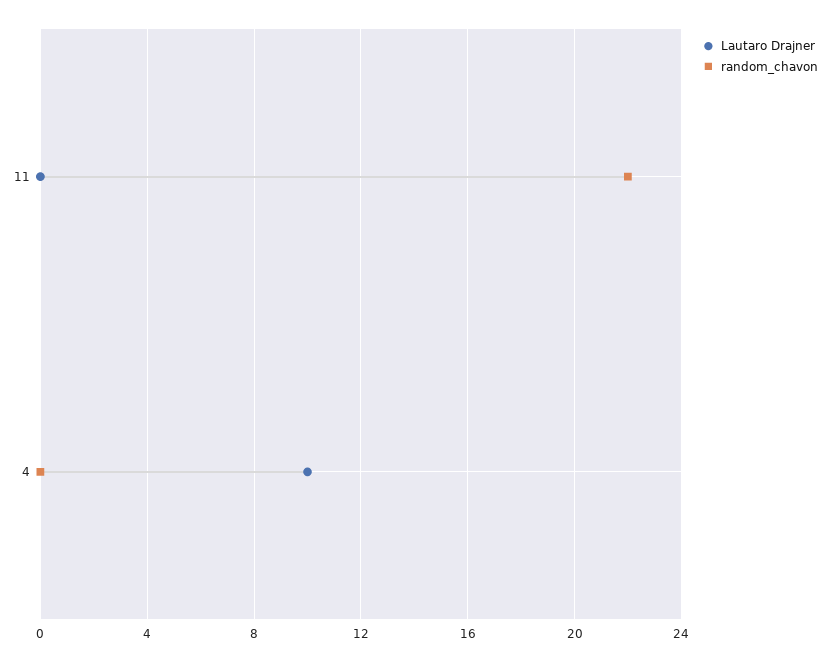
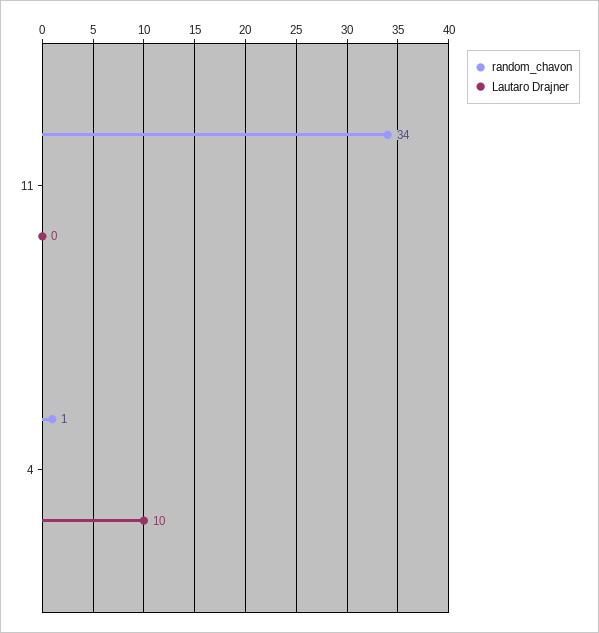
random_chavon, 11: 22 -> 34
random_chavon, 4: 0 -> 1

